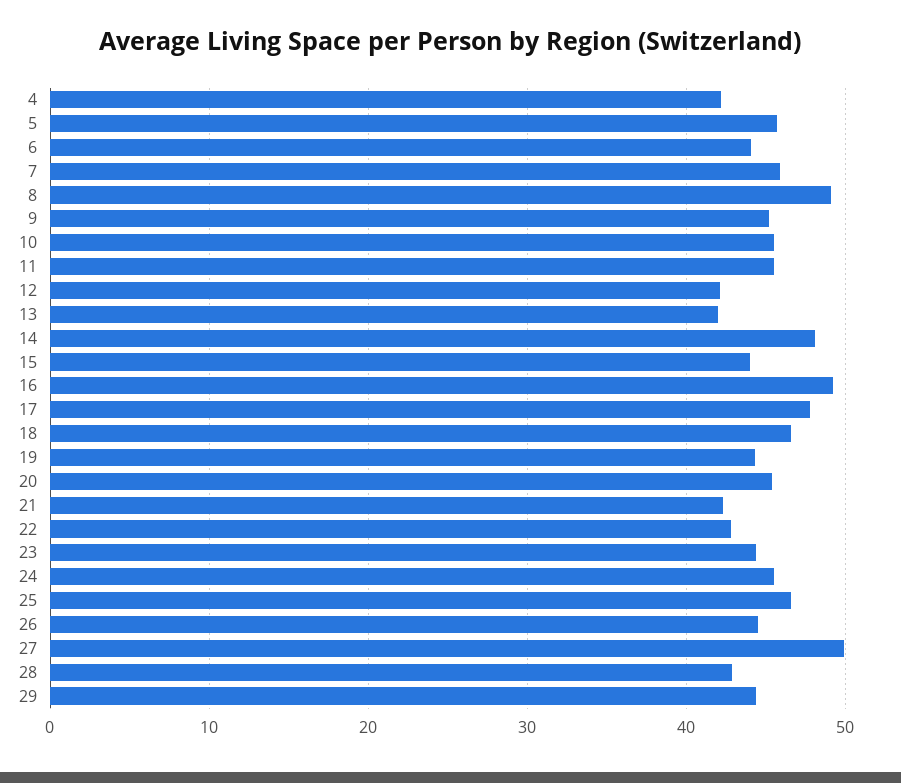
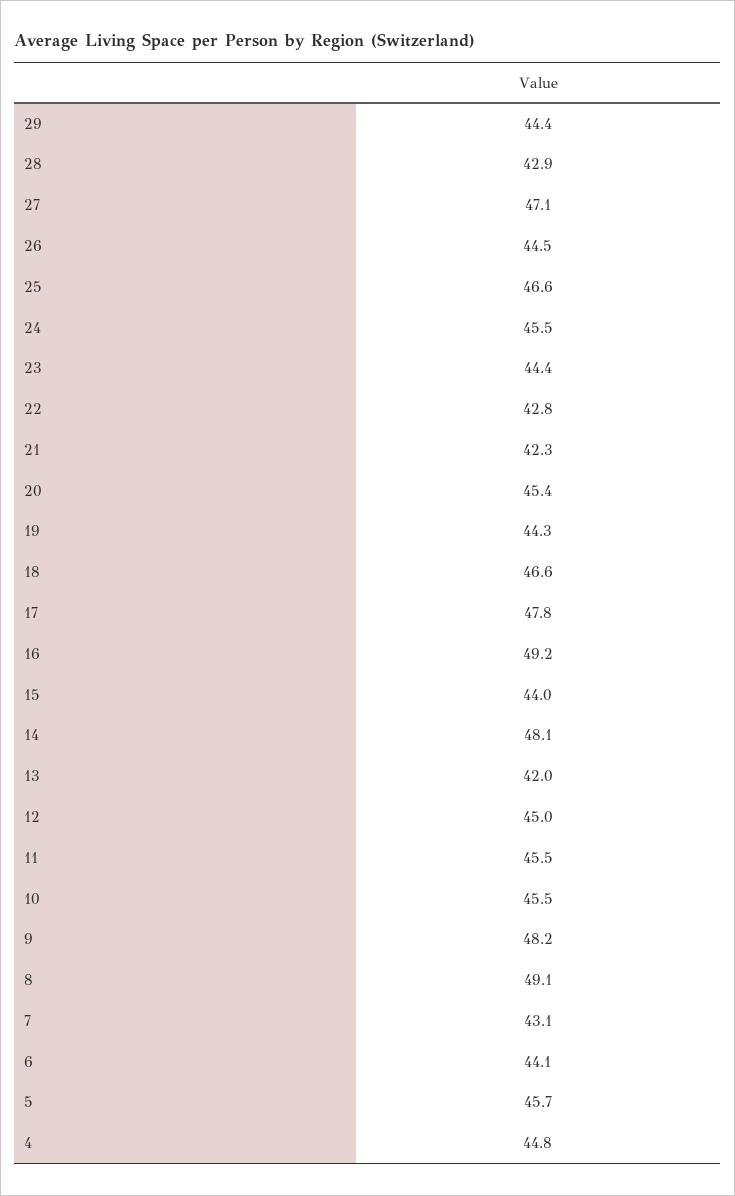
4: 42 -> 44.8
7: 46 -> 43.1
9: 45 -> 48.2
12: 42 -> 45
27: 50 -> 47.1

